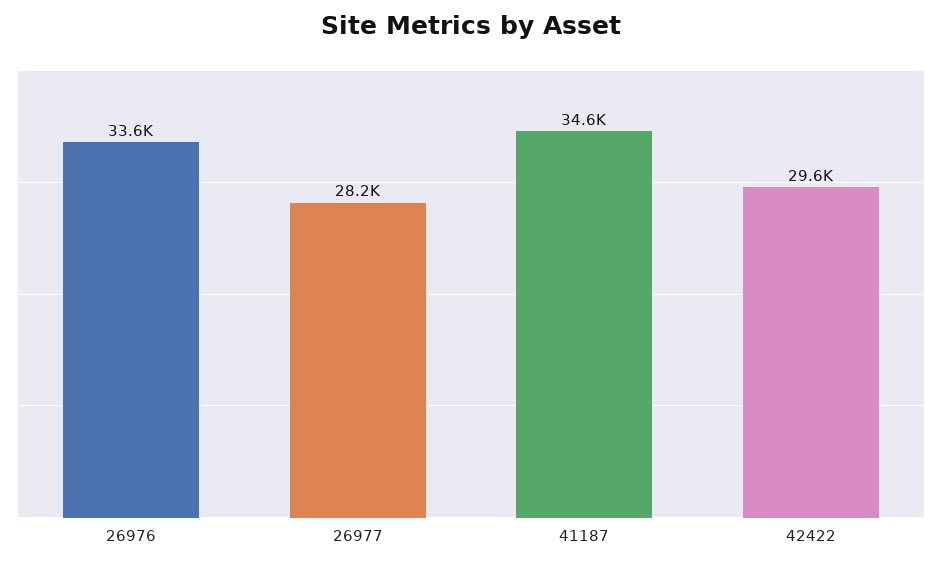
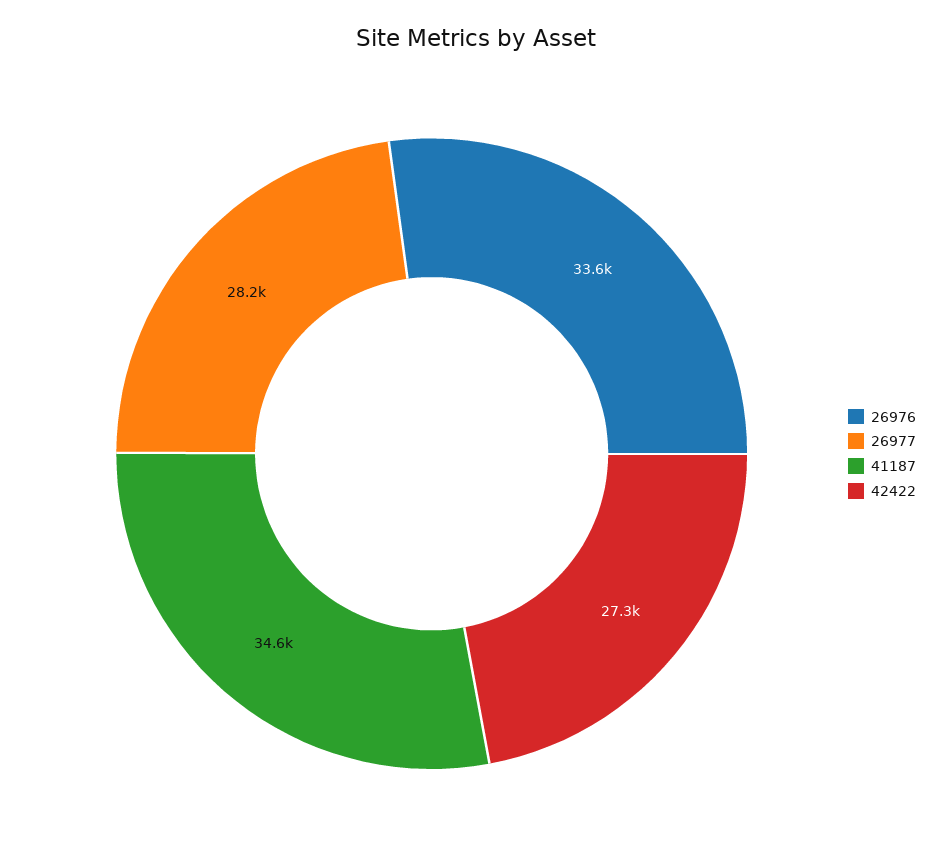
42422: 29600 -> 27300

